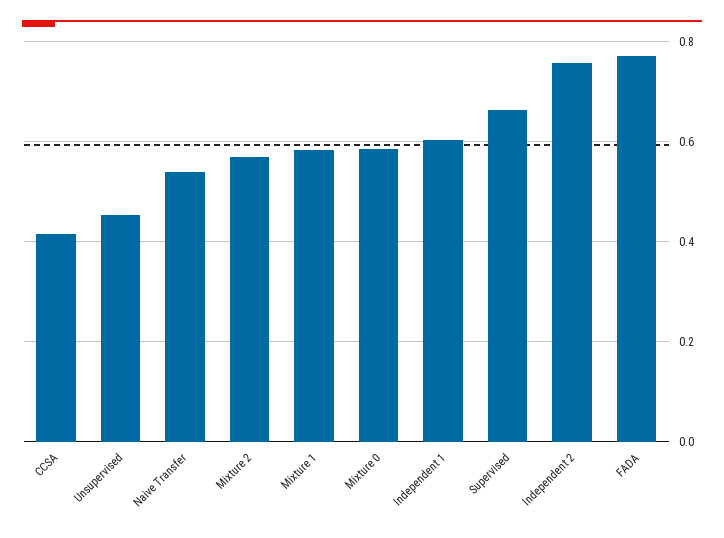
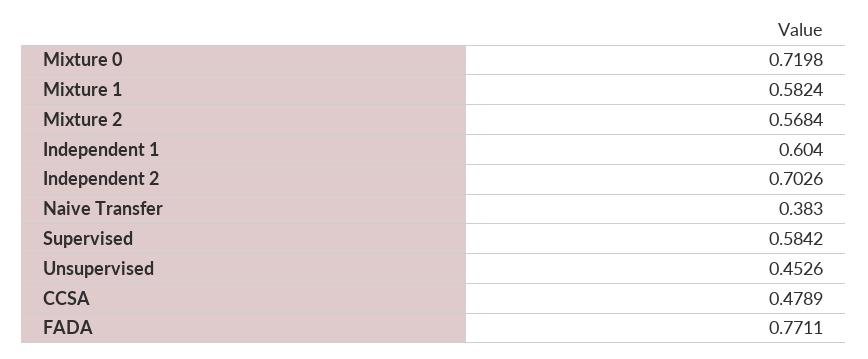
CCSA: 0.42 -> 0.4789
Naive Transfer: 0.54 -> 0.383
Mixture 0: 0.58 -> 0.7198
Supervised: 0.66 -> 0.5842
Independent 2: 0.76 -> 0.7026

